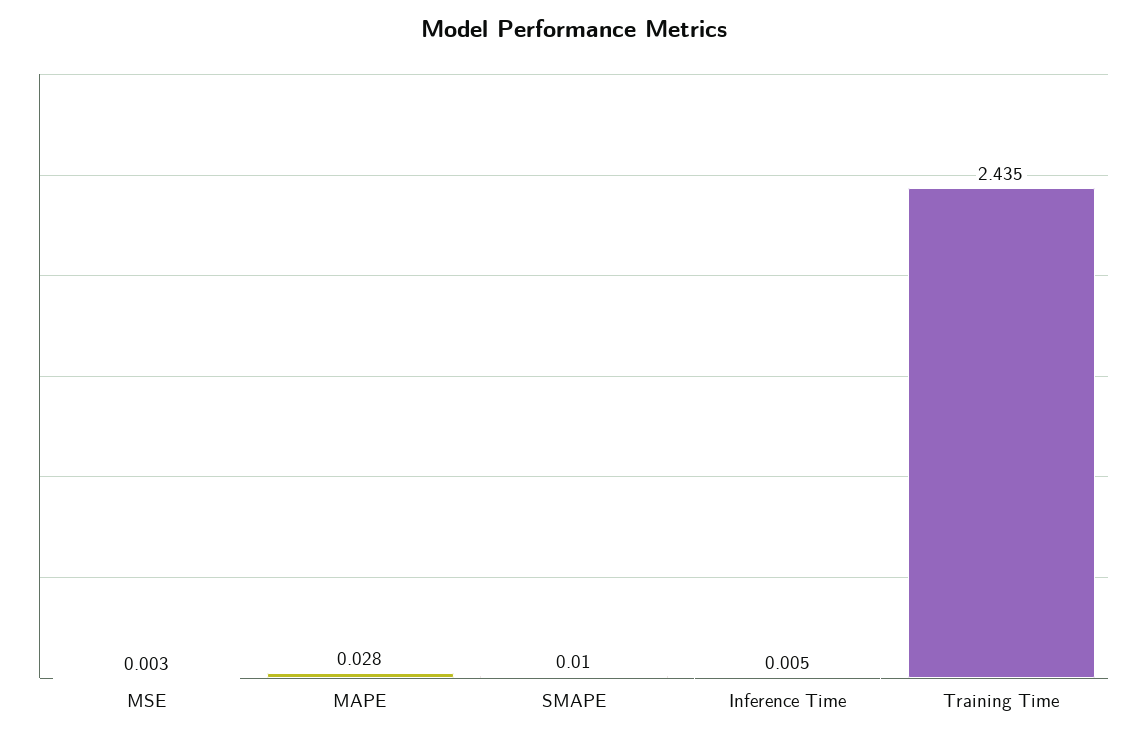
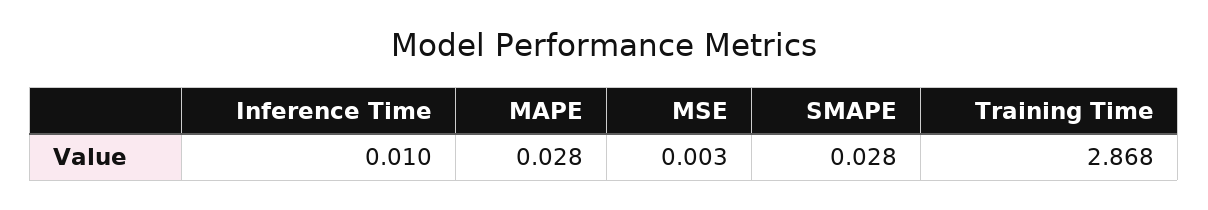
SMAPE: 0.01 -> 0.028
Inference Time: 0.005 -> 0.01
Training Time: 2.435 -> 2.868

